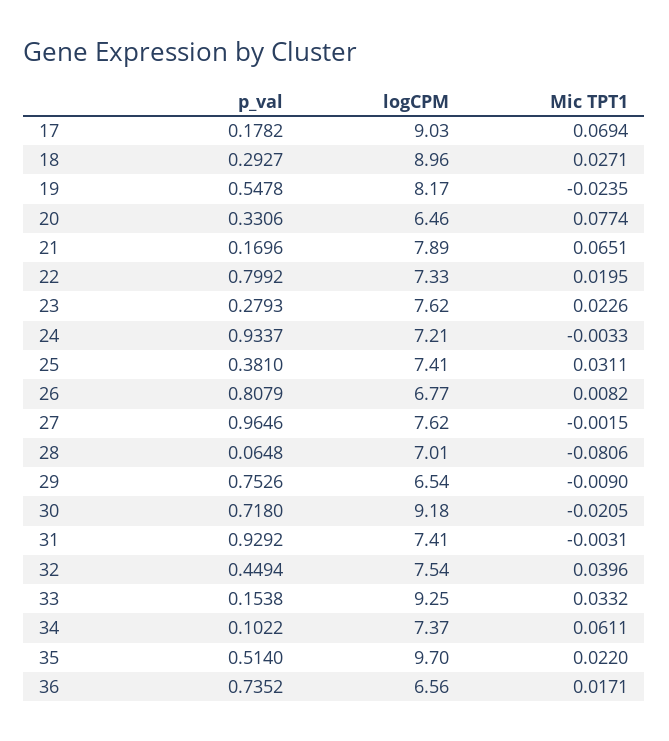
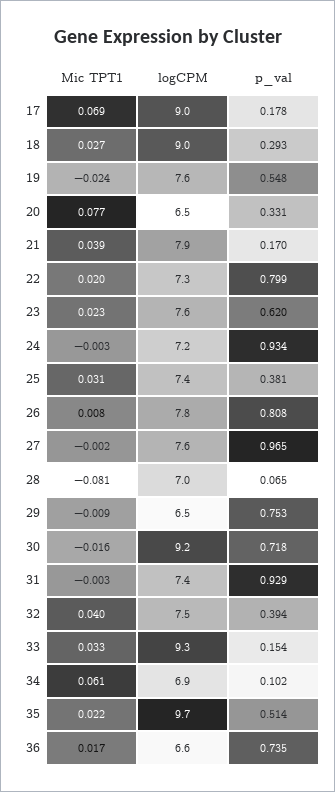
logCPM, 19: 8.17 -> 7.6
Mic TPT1, 21: 0.0651 -> 0.039
p_val, 23: 0.2793 -> 0.62
logCPM, 26: 6.77 -> 7.8
Mic TPT1, 30: -0.0205 -> -0.016
p_val, 32: 0.4494 -> 0.394
logCPM, 34: 7.37 -> 6.9

